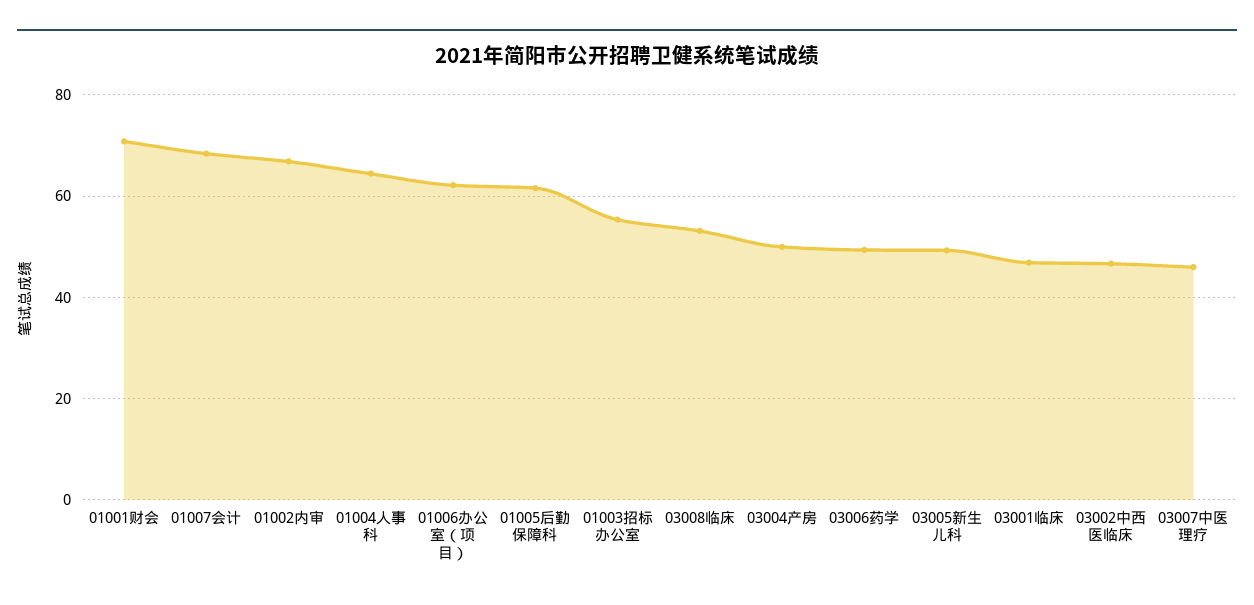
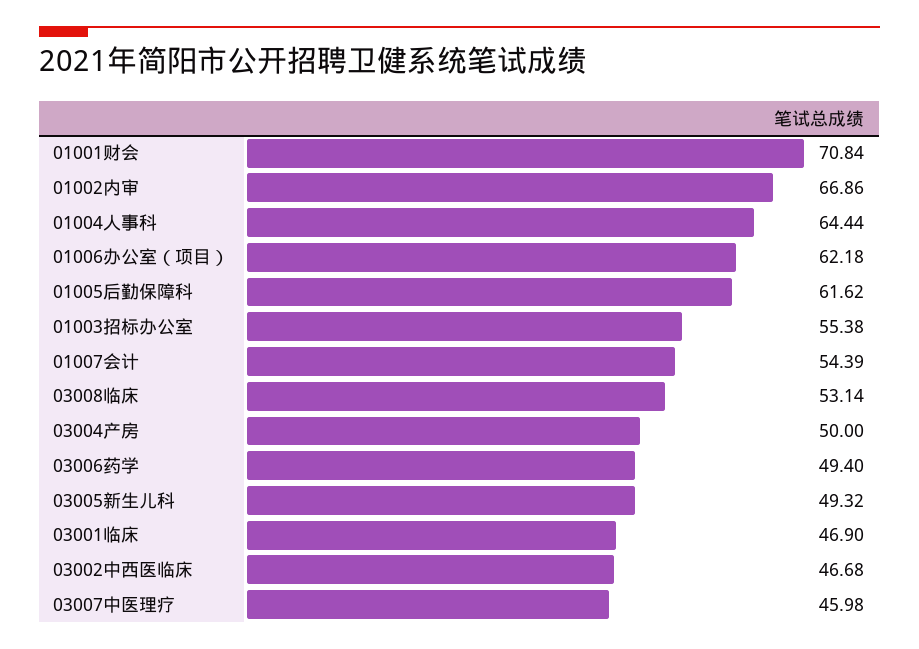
01007会计: 68 -> 54.39

